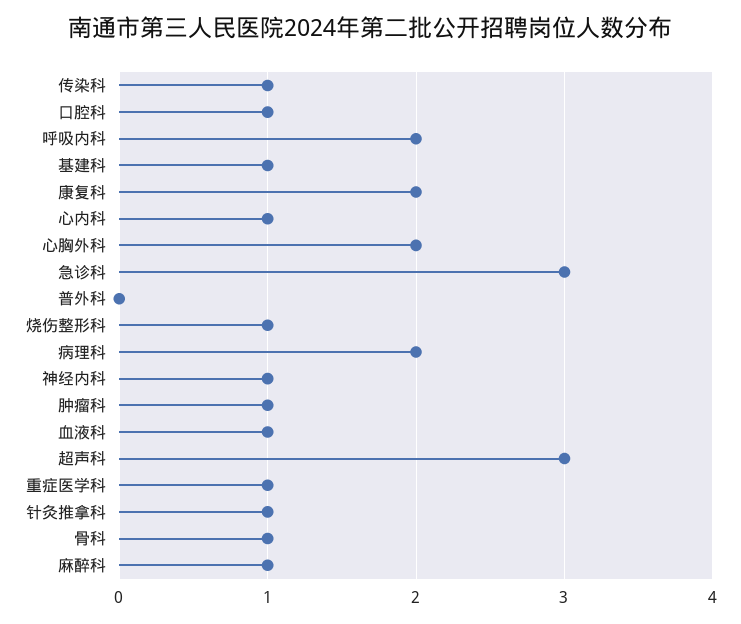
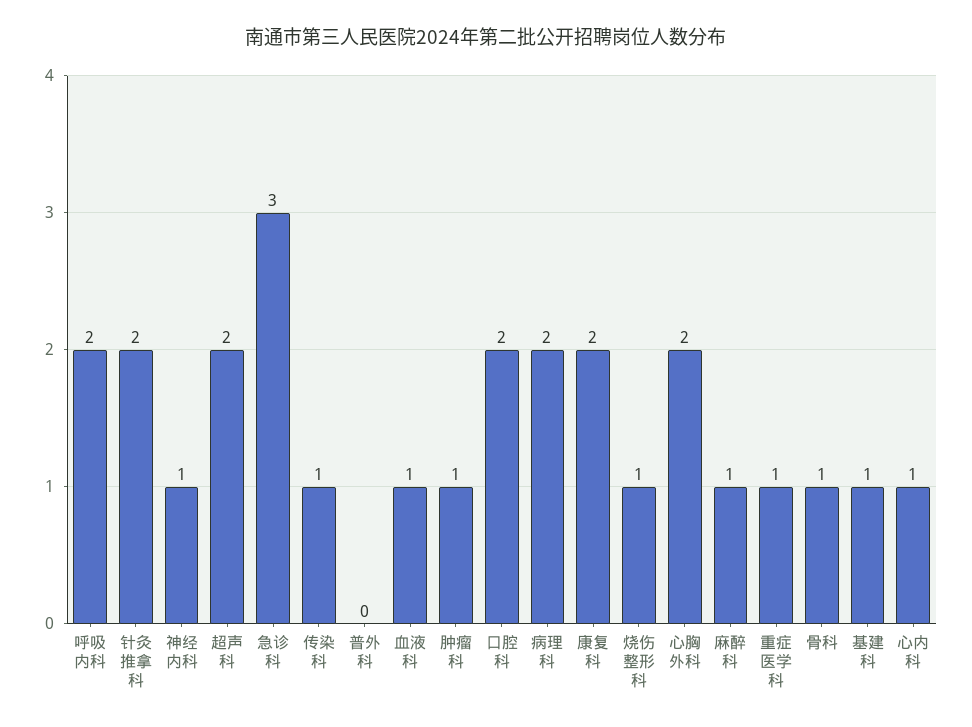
口腔科: 1 -> 2
超声科: 3 -> 2
针灸推拿科: 1 -> 2

